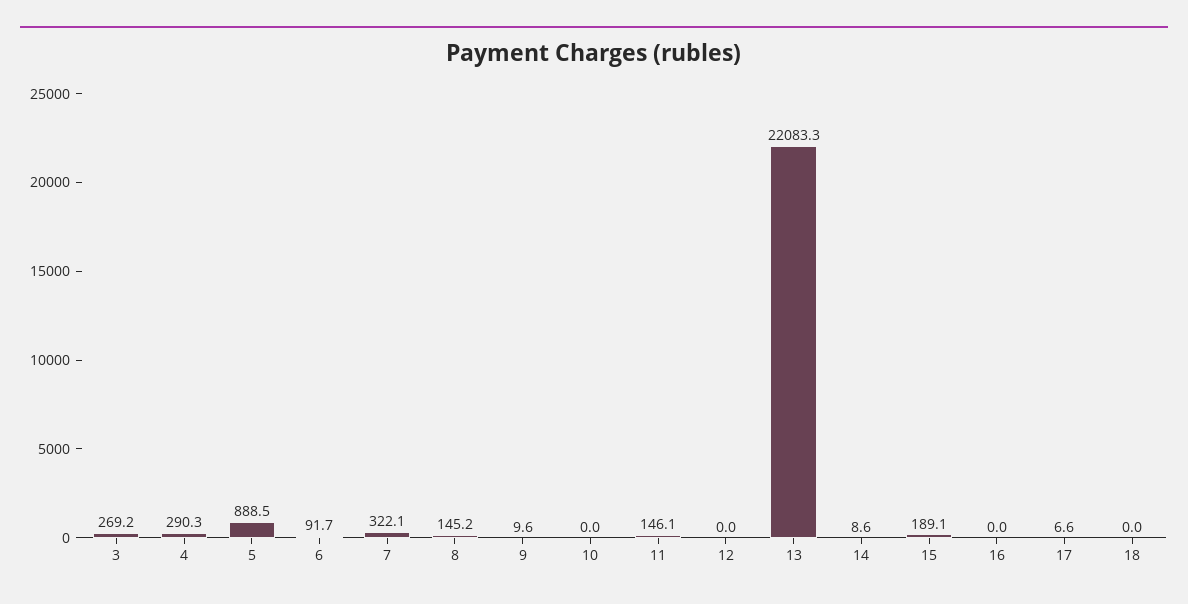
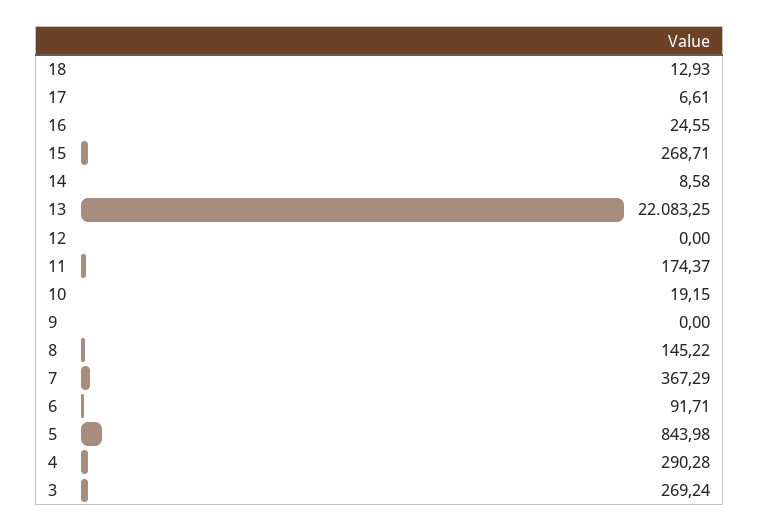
5: 888.5 -> 843.98
7: 322.1 -> 367.29
9: 9.6 -> 0
10: 0 -> 19.15
11: 146.1 -> 174.37
15: 189.1 -> 268.71
16: 0 -> 24.55
18: 0 -> 12.93

